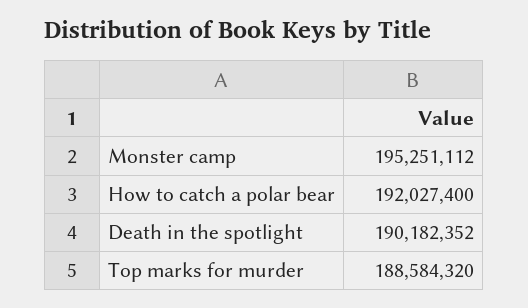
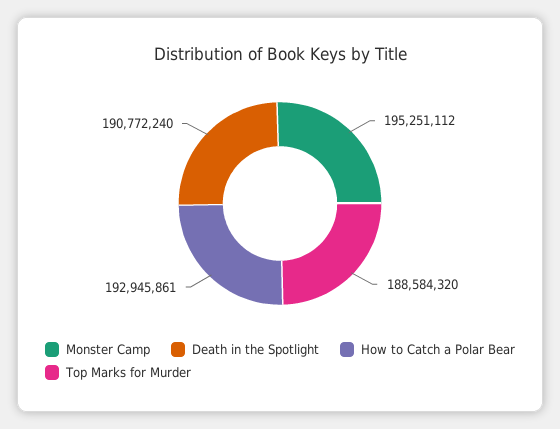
How to catch a polar bear: 192027400 -> 192945861
Death in the spotlight: 190182352 -> 190772240

